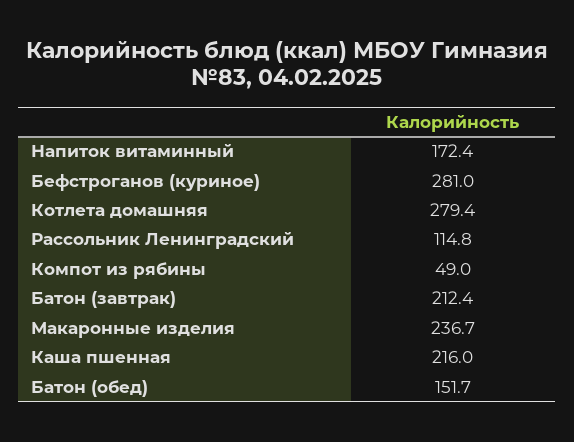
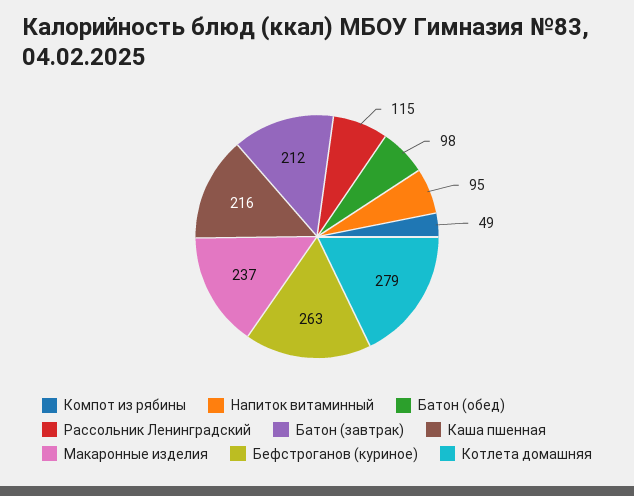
Напиток витаминный: 172.4 -> 95
Бефстроганов (куриное): 281 -> 263
Батон (обед): 151.7 -> 98

